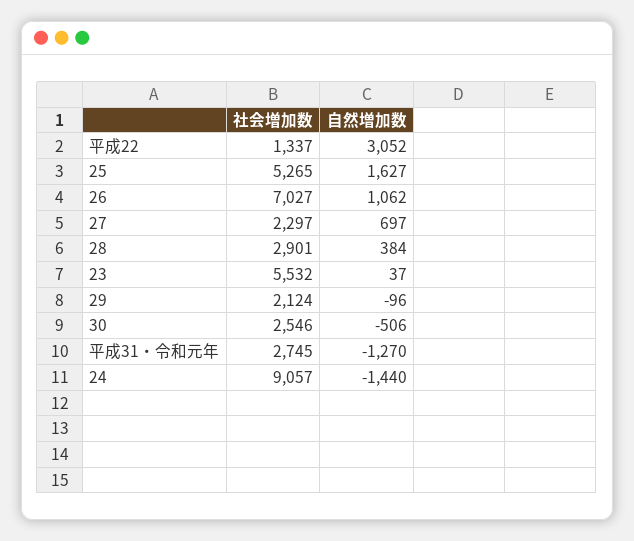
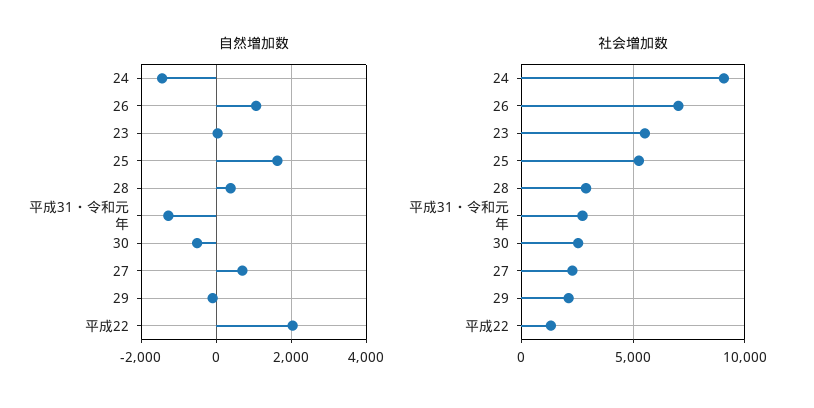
自然増加数, 平成22: 3052 -> 2000

